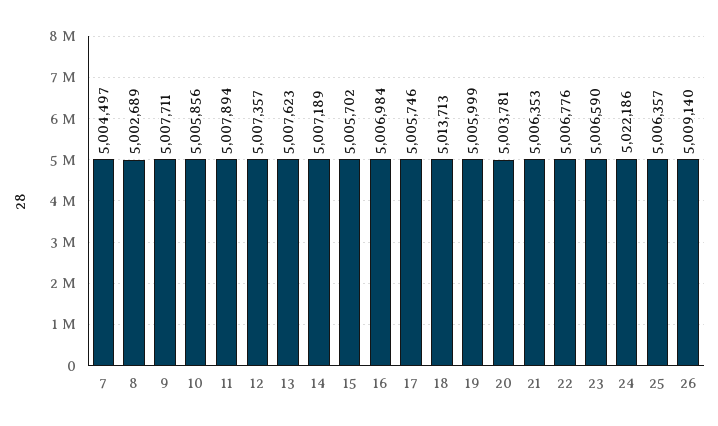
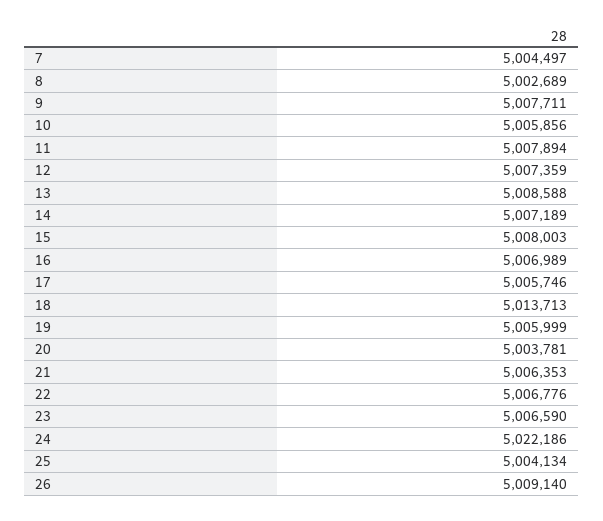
12: 5007357 -> 5007359
13: 5007623 -> 5008588
15: 5005702 -> 5008003
16: 5006984 -> 5006989
25: 5006357 -> 5004134

